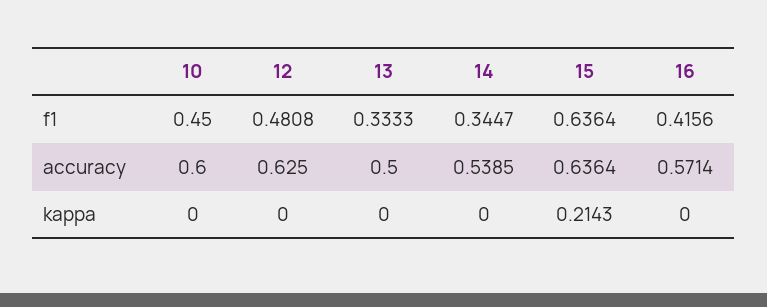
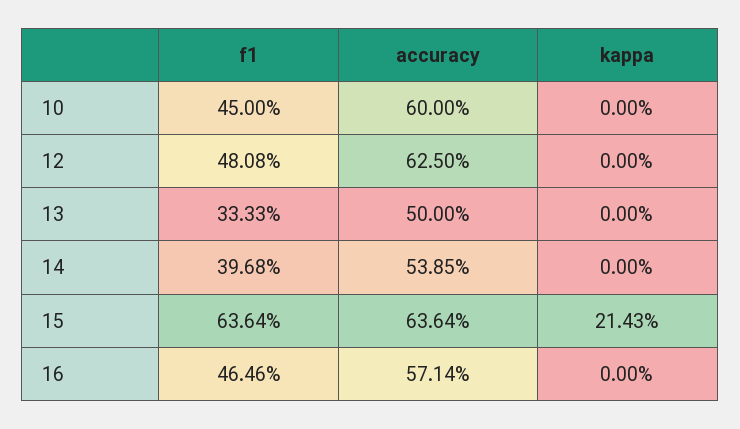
14, f1: 0.3447 -> 0.3968
16, f1: 0.4156 -> 0.4646

